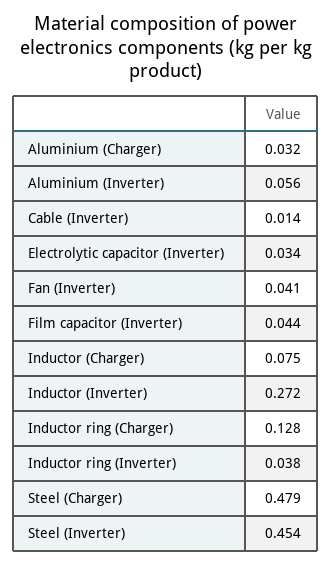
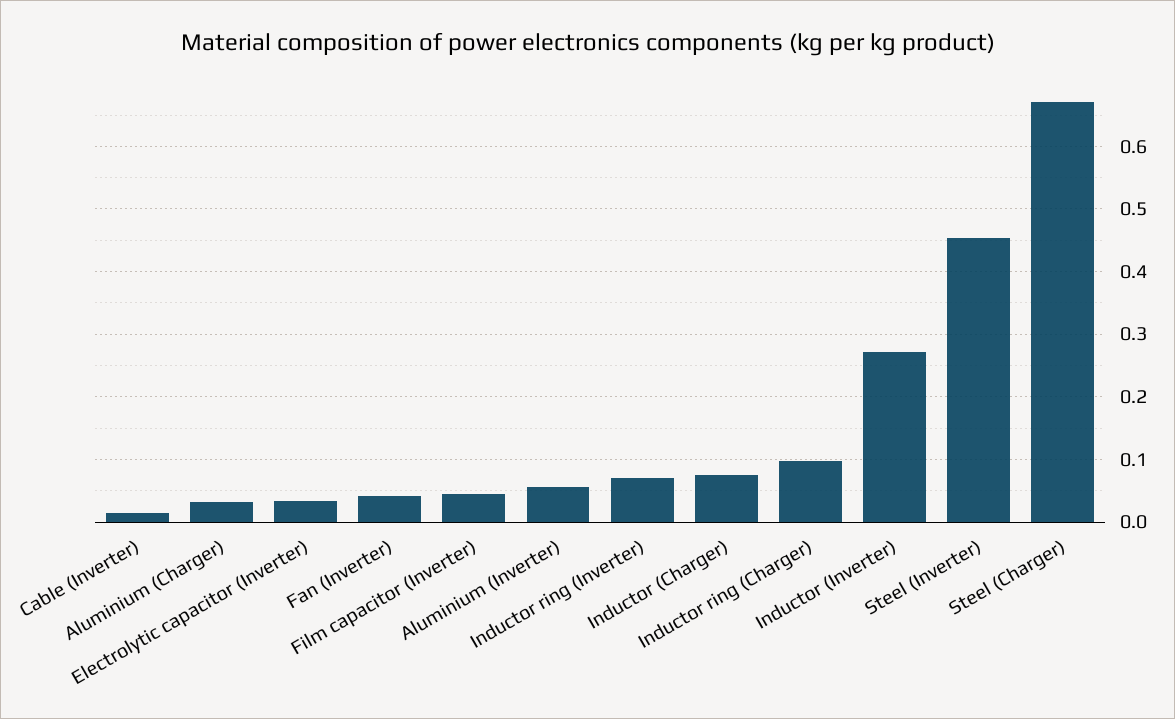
Inductor ring (Charger): 0.128 -> 0.1
Inductor ring (Inverter): 0.038 -> 0.07
Steel (Charger): 0.479 -> 0.67

